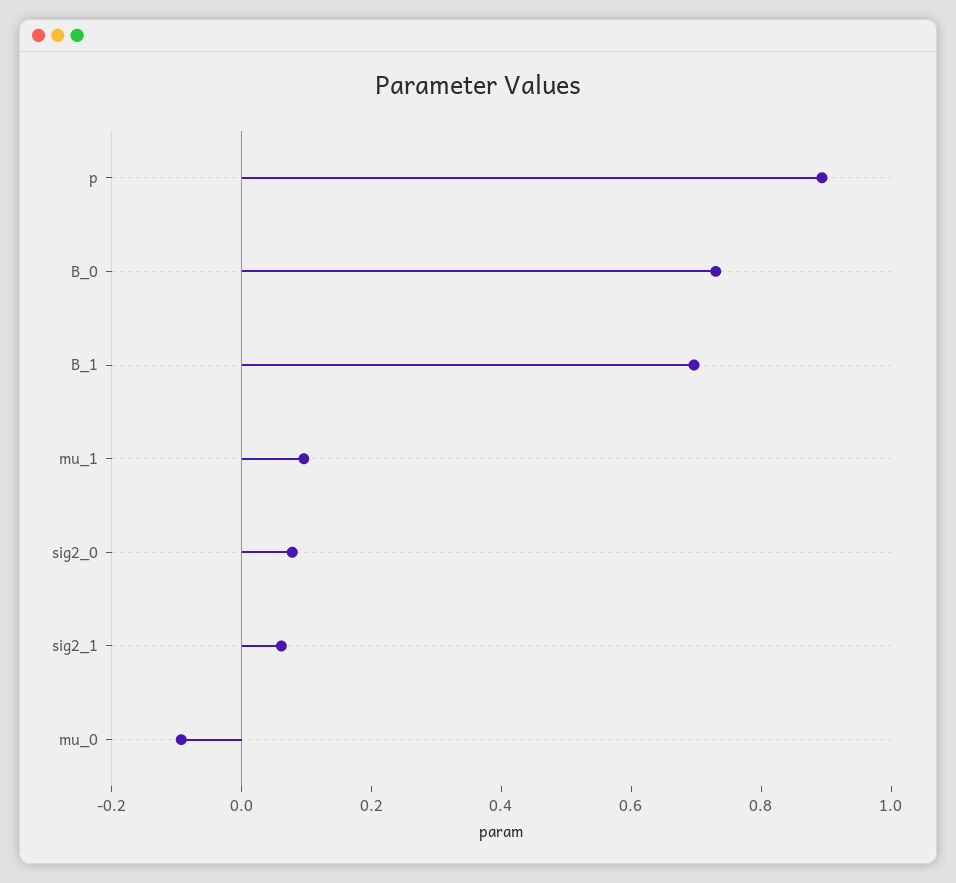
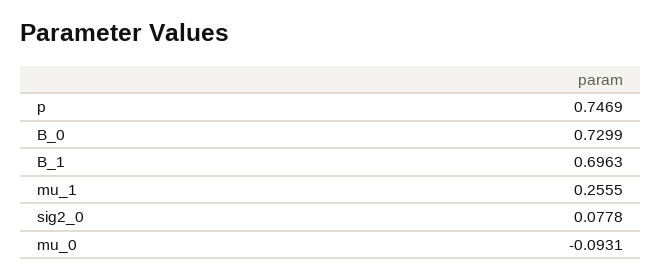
p: 0.9 -> 0.7469
mu_1: 0.1 -> 0.2555
sig2_1: 0.05 -> none

